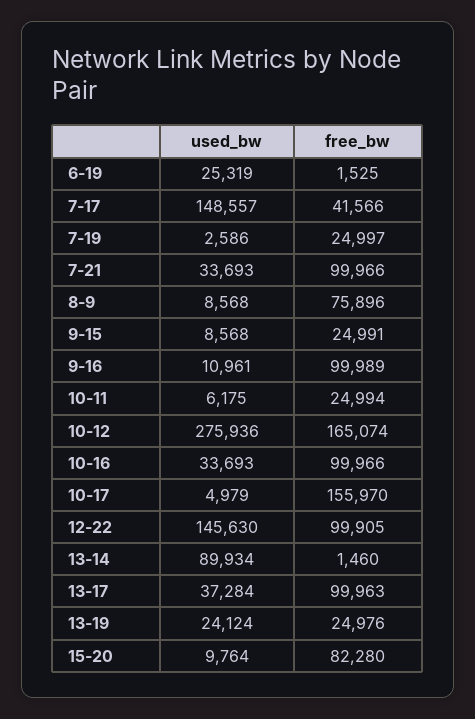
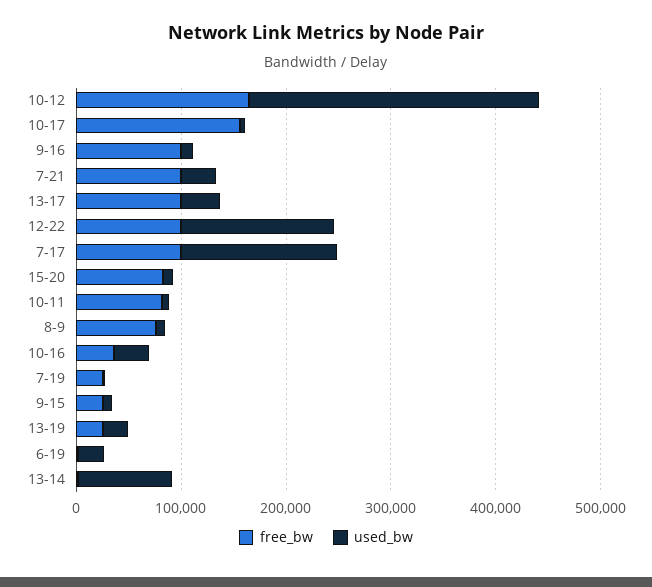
free_bw, 7-17: 41566 -> 100000
free_bw, 10-11: 24994 -> 80000
free_bw, 10-16: 99966 -> 40000

